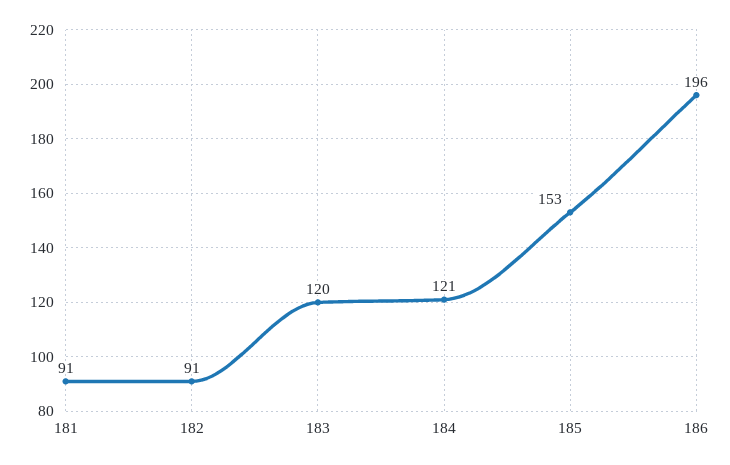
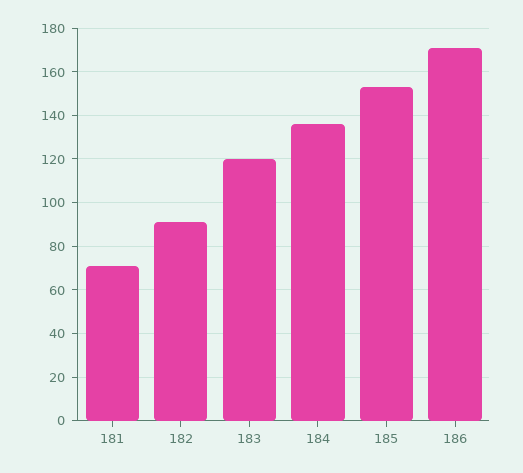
181: 91 -> 70
184: 121 -> 135
186: 196 -> 170

